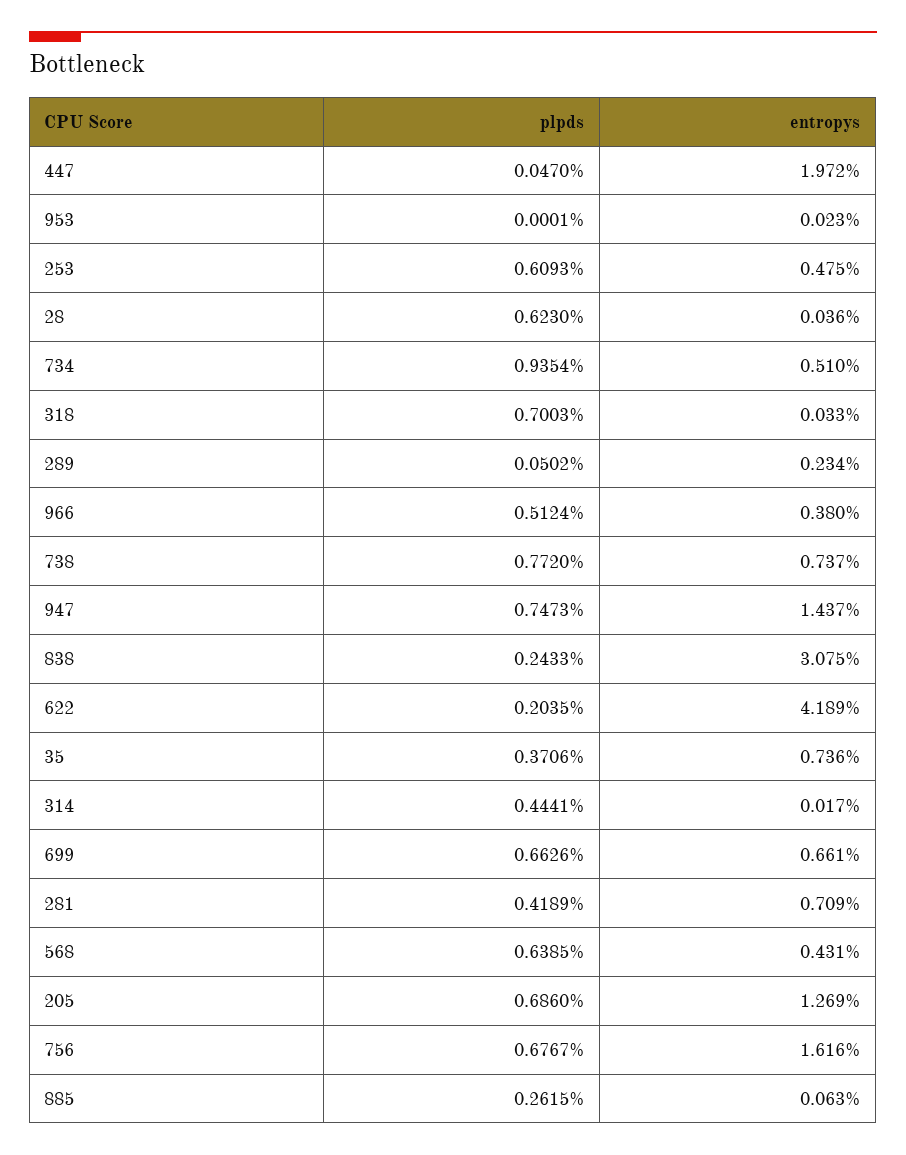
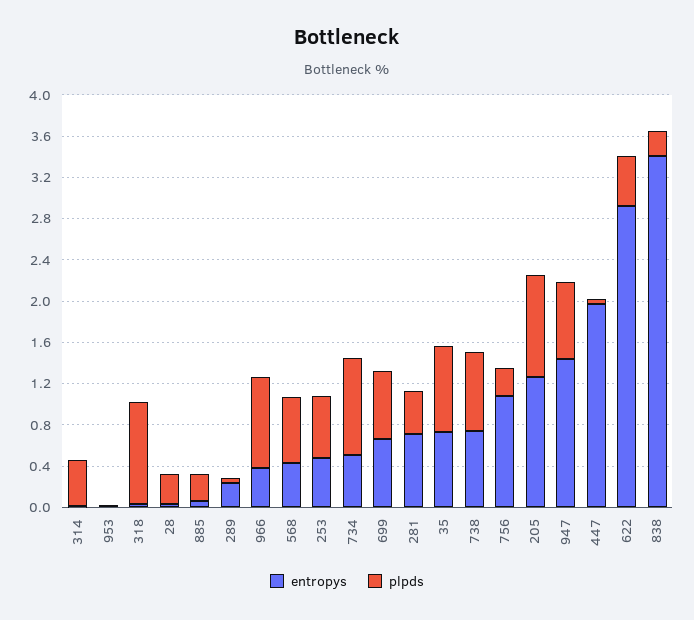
plpds, 28: 0.623 -> 0.3
plpds, 318: 0.7003 -> 1
plpds, 966: 0.5124 -> 0.9
entropys, 838: 3.075 -> 3.4
plpds, 622: 0.2035 -> 0.5
entropys, 622: 4.189 -> 2.9
plpds, 35: 0.3706 -> 0.8
plpds, 205: 0.686 -> 1
plpds, 756: 0.6767 -> 0.3
entropys, 756: 1.616 -> 1.1

